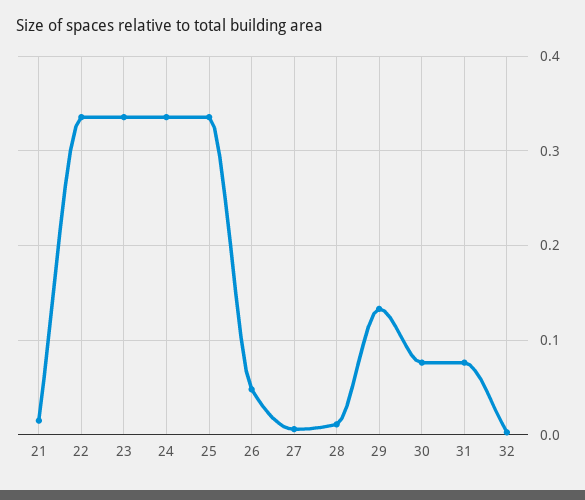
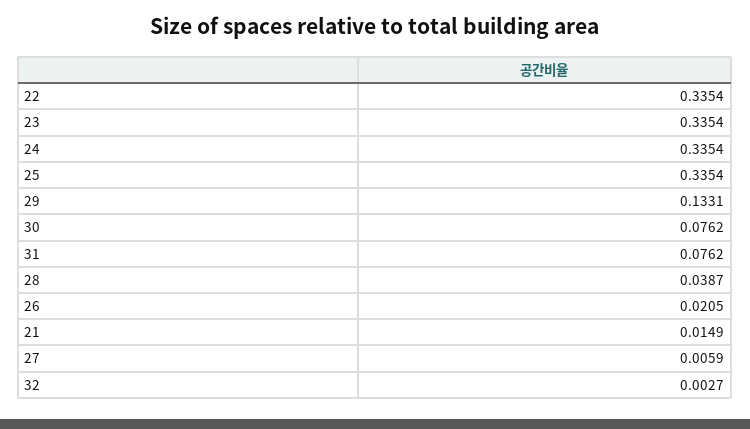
26: 0.05 -> 0.0205
28: 0.01 -> 0.0387

